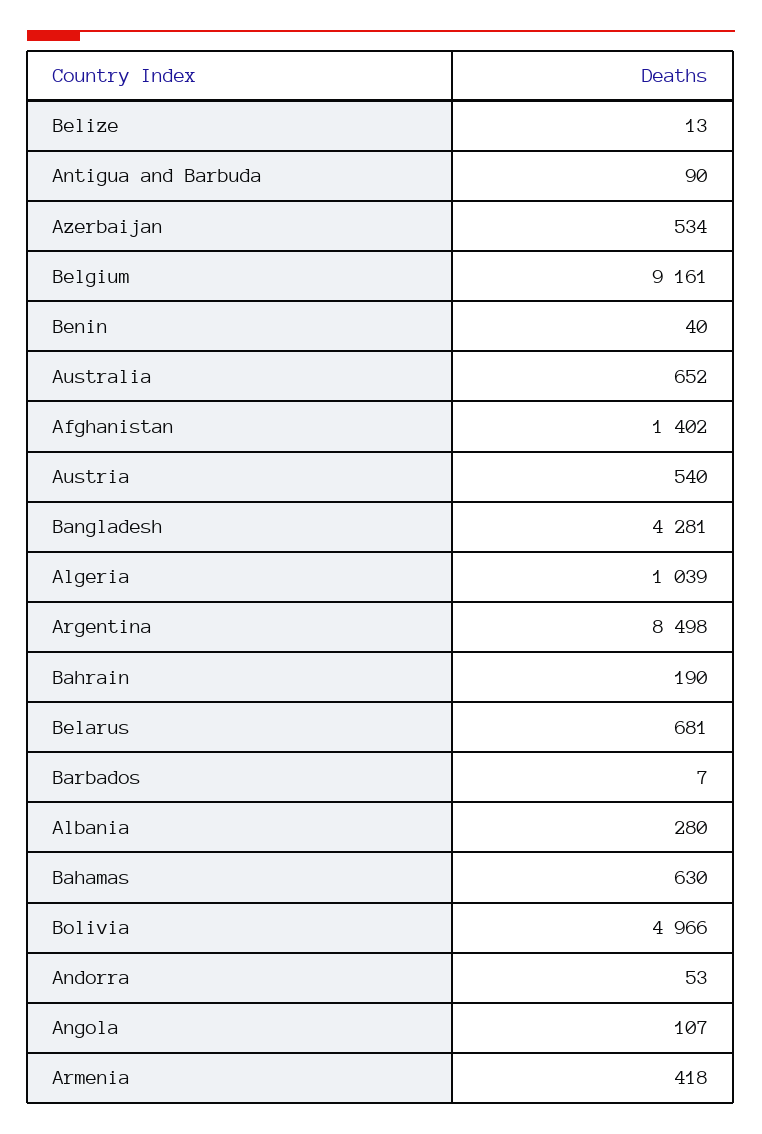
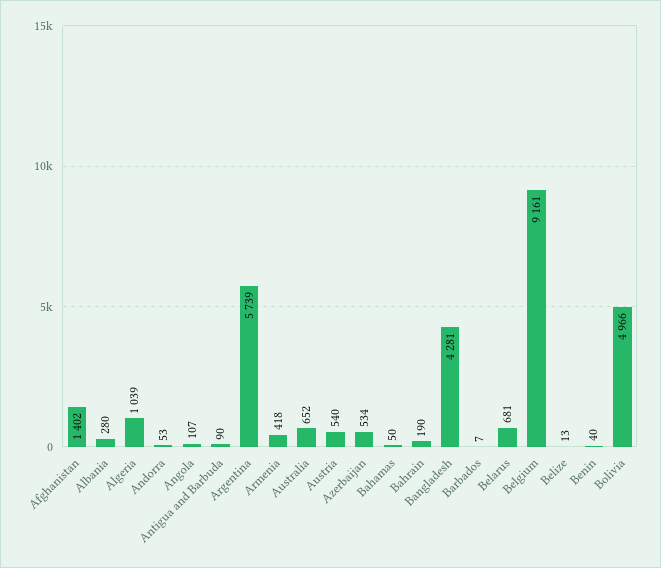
Argentina: 8498 -> 5739
Bahamas: 630 -> 50

